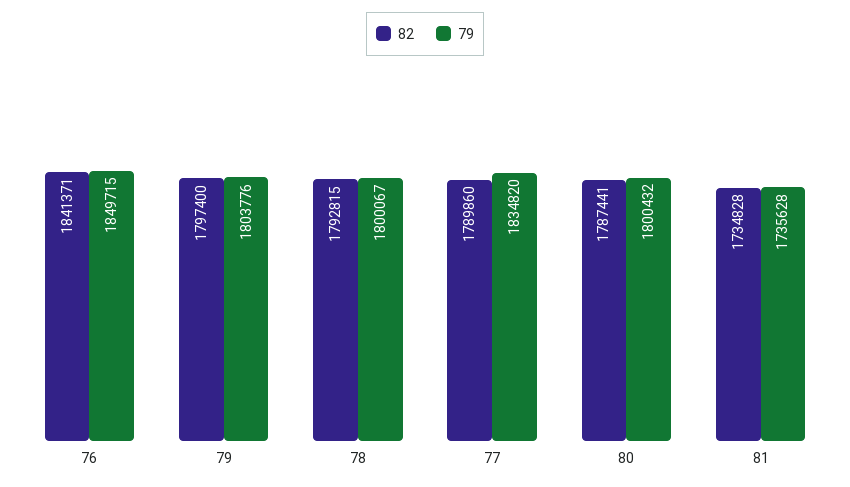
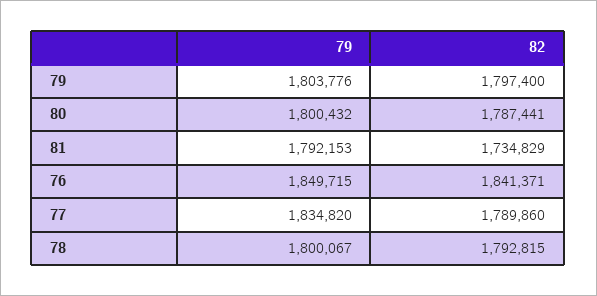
82, 81: 1734828 -> 1734829
79, 81: 1735628 -> 1792153

